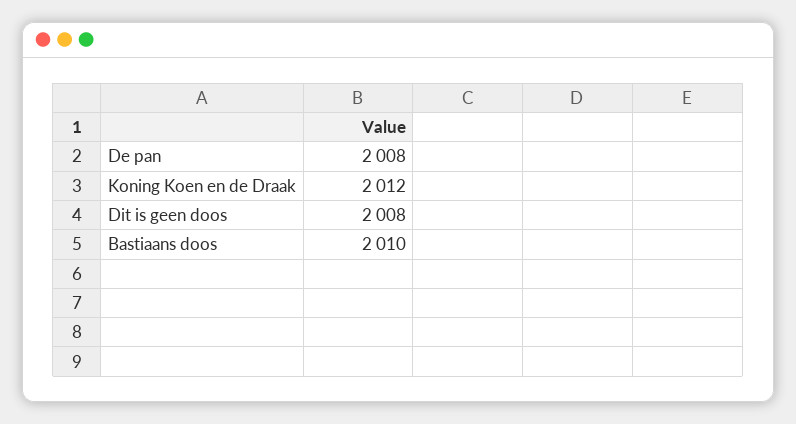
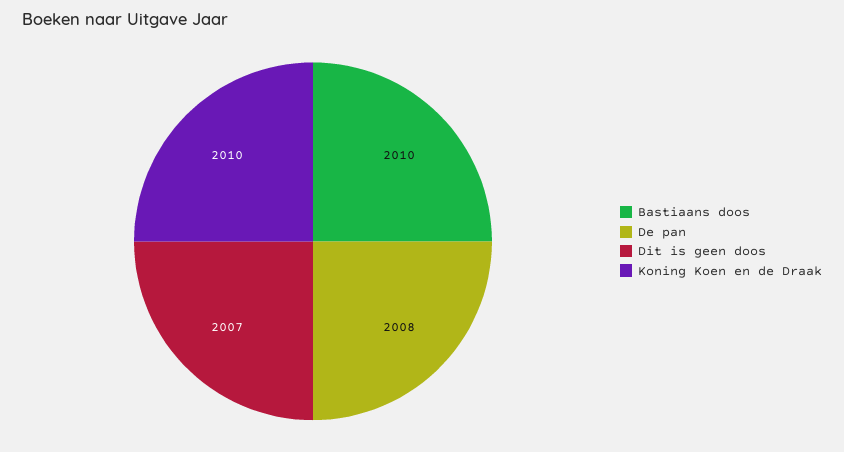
Koning Koen en de Draak: 2012 -> 2010
Dit is geen doos: 2008 -> 2007

